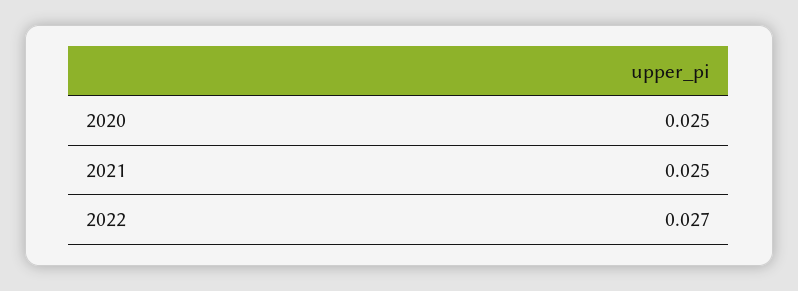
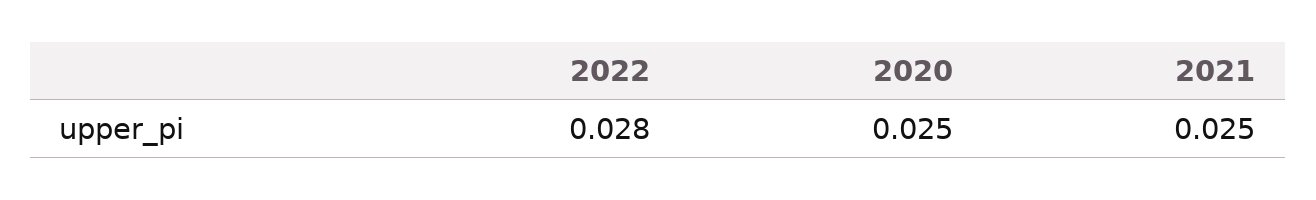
2022: 0.027 -> 0.028

